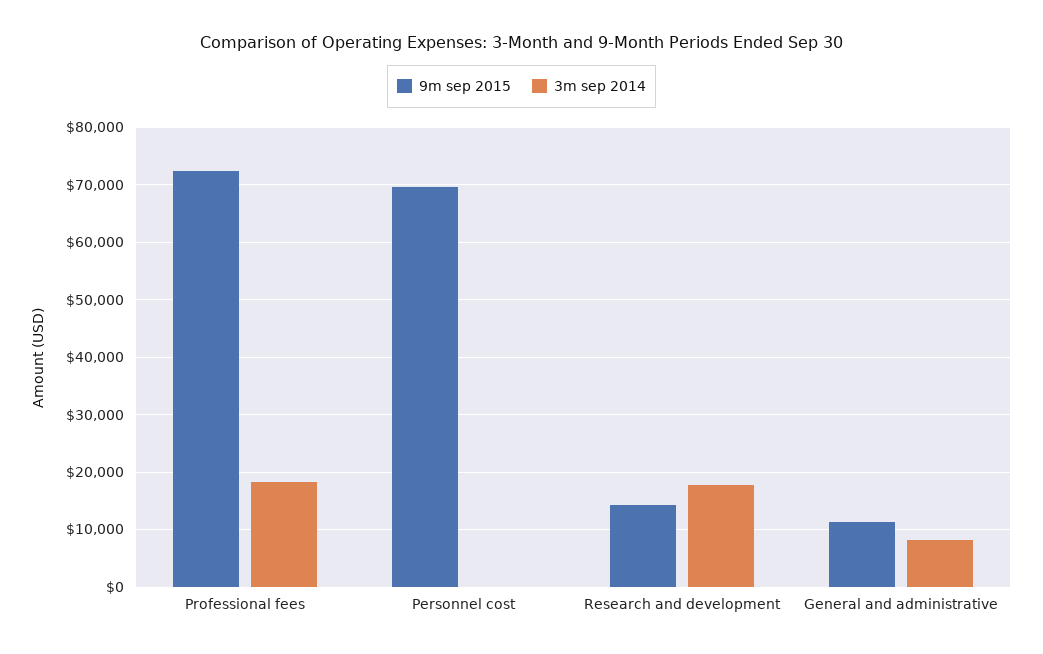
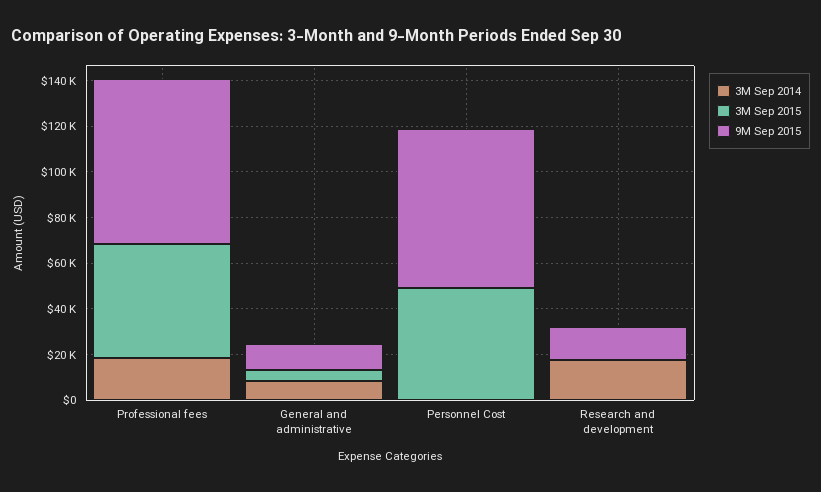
3M Sep 2015, Professional fees: none -> 50000
3M Sep 2015, General and administrative: none -> 5000
3M Sep 2015, Personnel cost: none -> 50000
3M Sep 2015, Research and development: none -> 0

